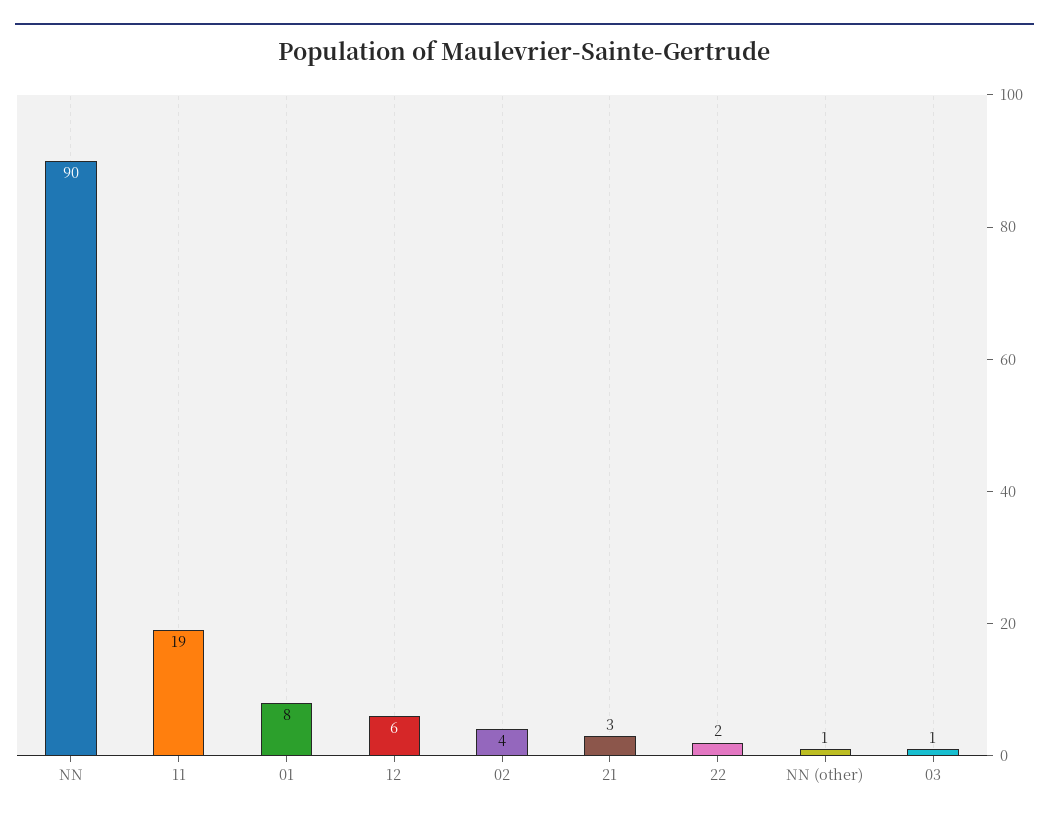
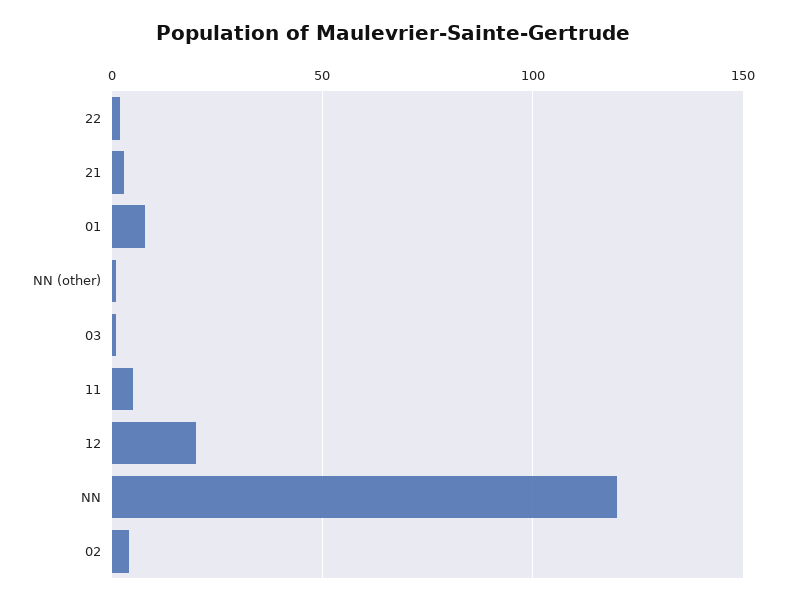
NN: 90 -> 120
11: 19 -> 5
12: 6 -> 20

